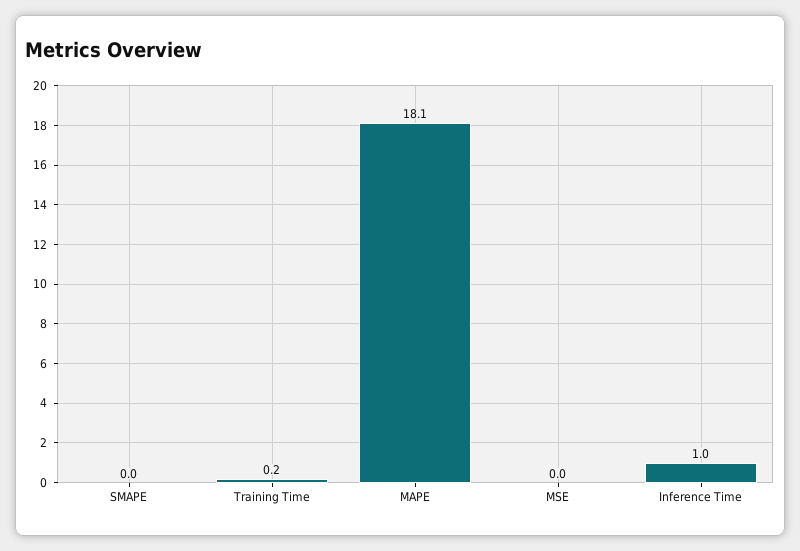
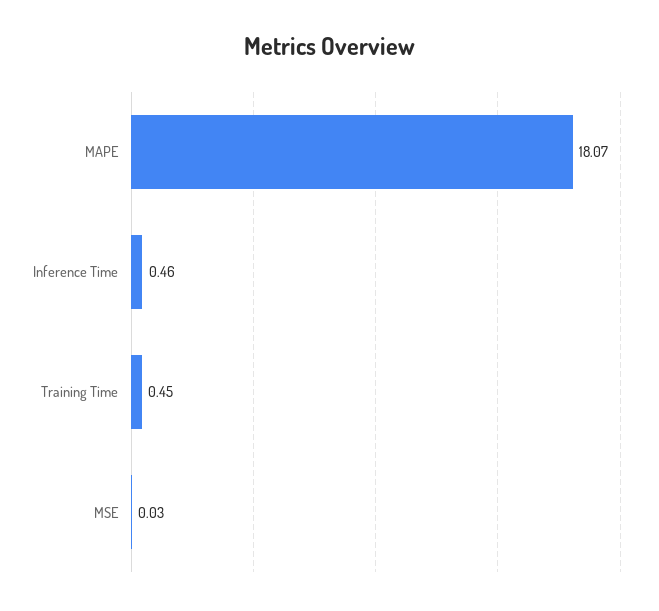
SMAPE: 0 -> none
Training Time: 0.2 -> 0.45
Inference Time: 1 -> 0.46

